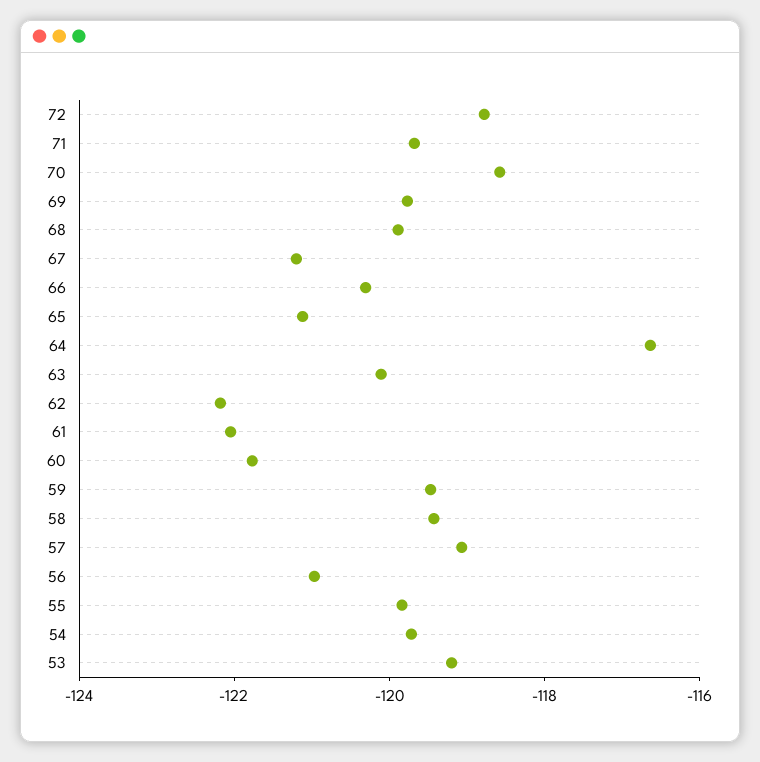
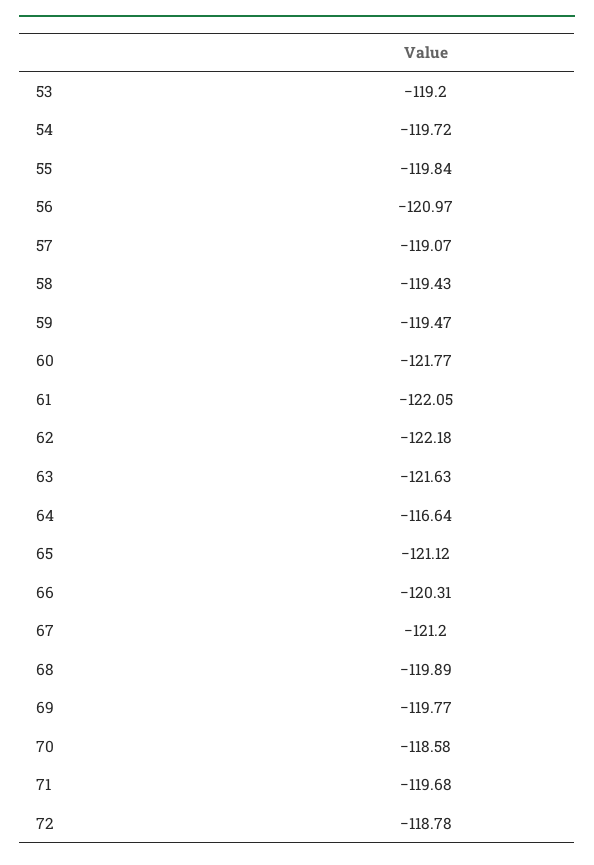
63: -120 -> -121.63

